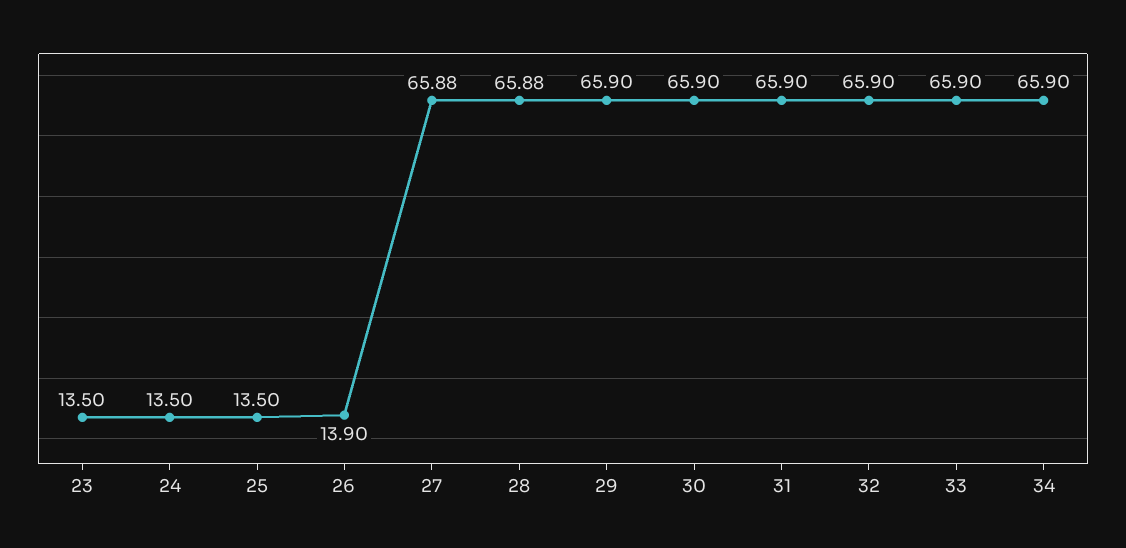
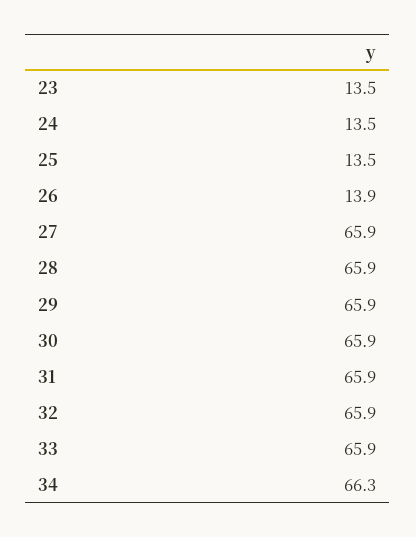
34: 65.9 -> 66.3

